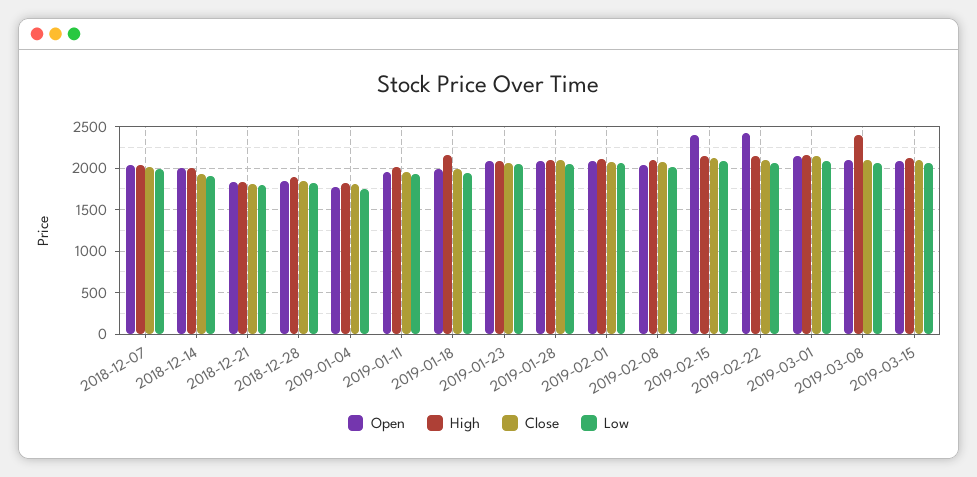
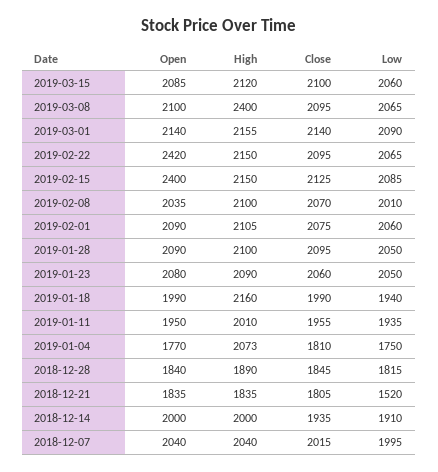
Low, 2018-12-21: 1800 -> 1520
High, 2019-01-04: 1800 -> 2073

